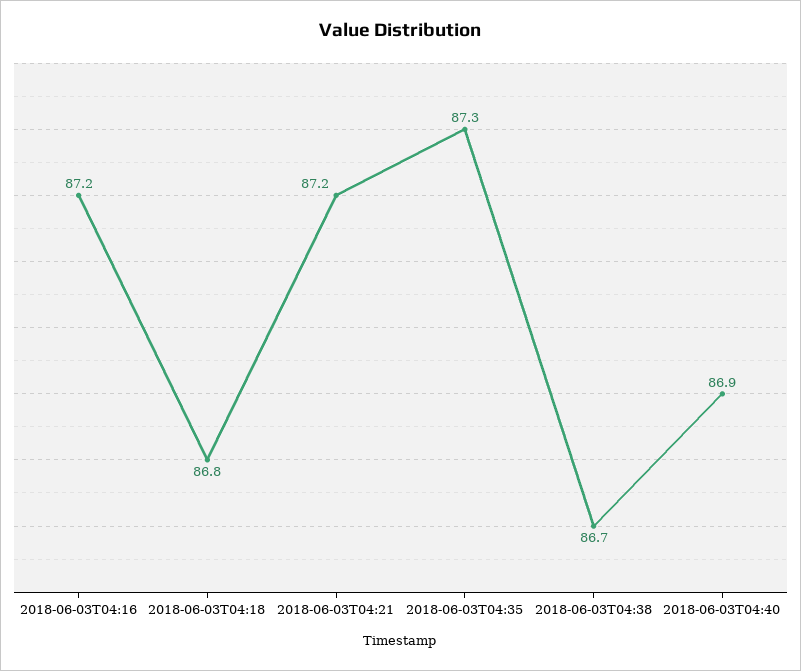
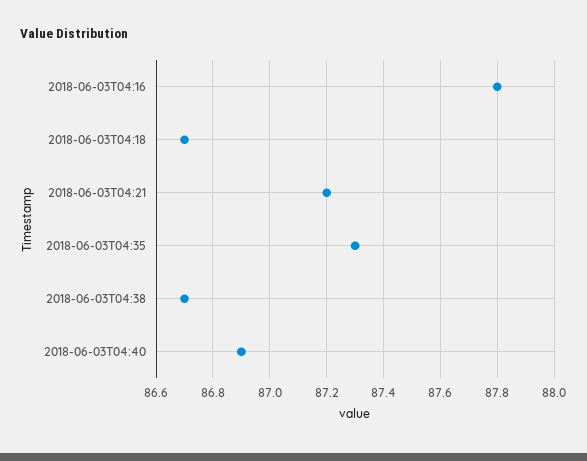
2018-06-03T04:16: 87.2 -> 87.8
2018-06-03T04:18: 86.8 -> 86.7

